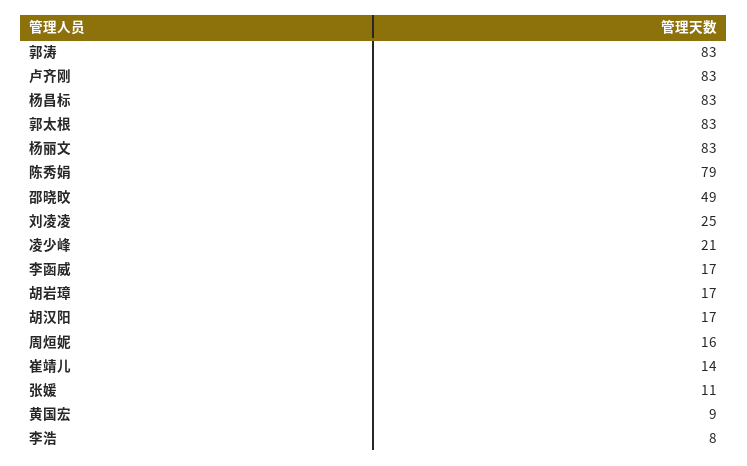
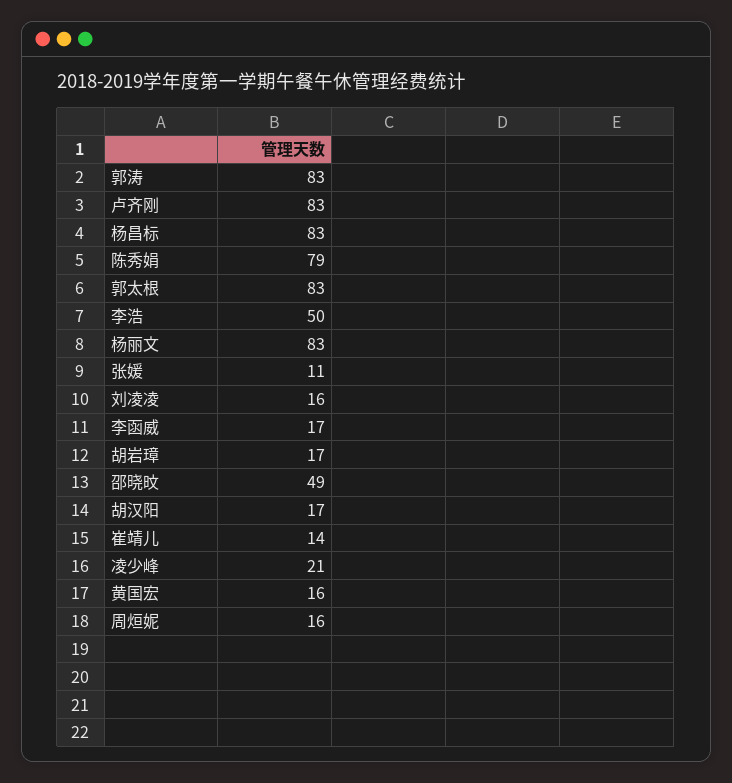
刘凌凌: 25 -> 16
黄国宏: 9 -> 16
李浩: 8 -> 50

